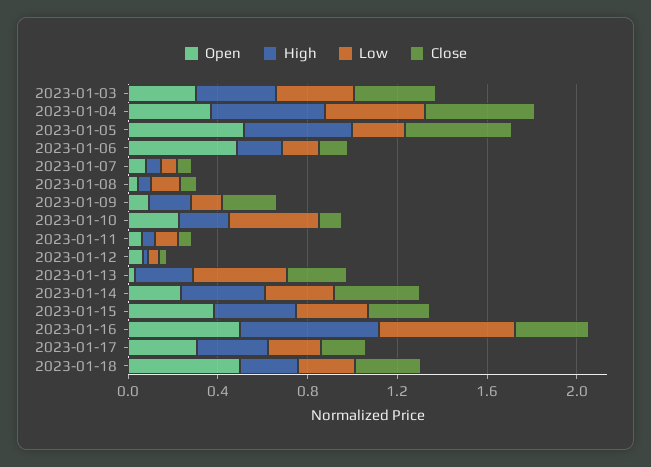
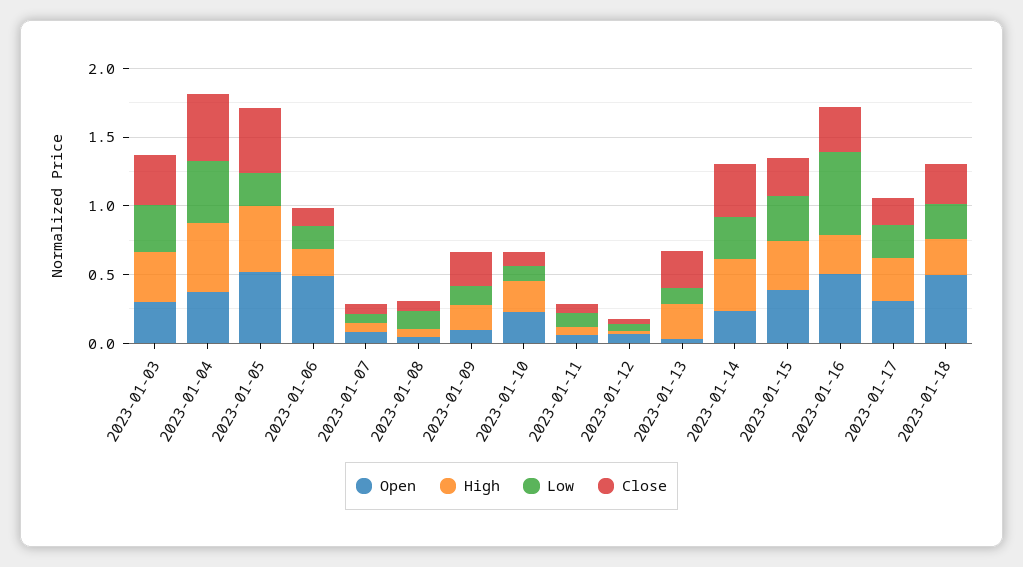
Low, 2023-01-10: 0.4 -> 0.1
Low, 2023-01-13: 0.4 -> 0.1
High, 2023-01-16: 0.6 -> 0.3

